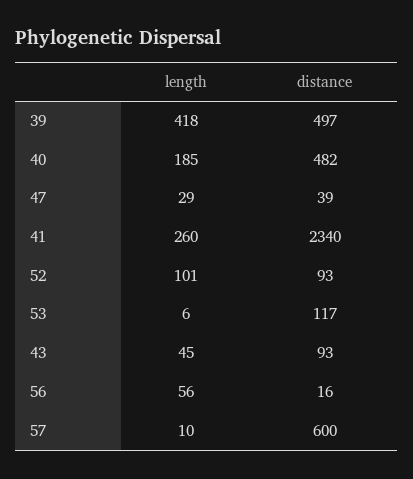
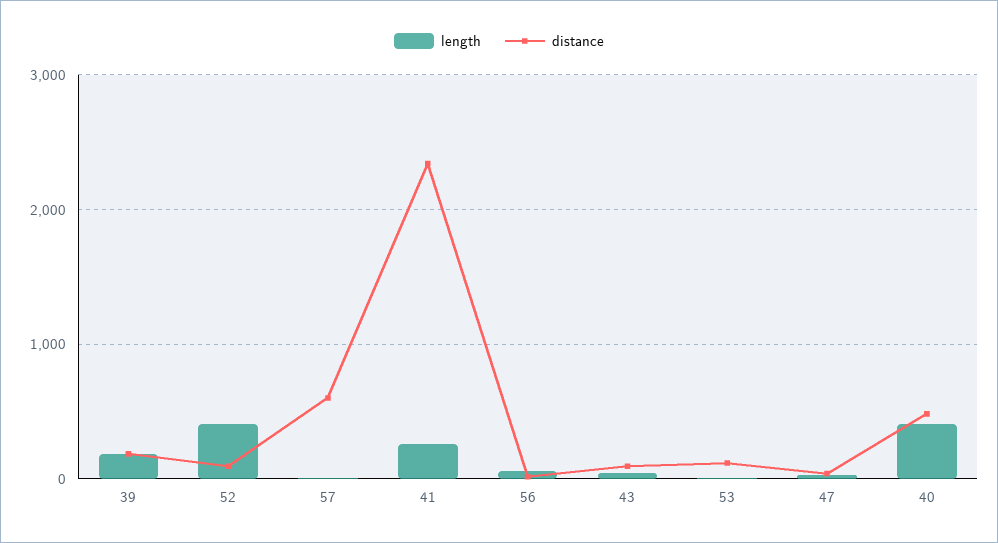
length, 39: 418 -> 200
distance, 39: 497 -> 200
length, 40: 185 -> 400
length, 52: 101 -> 400

